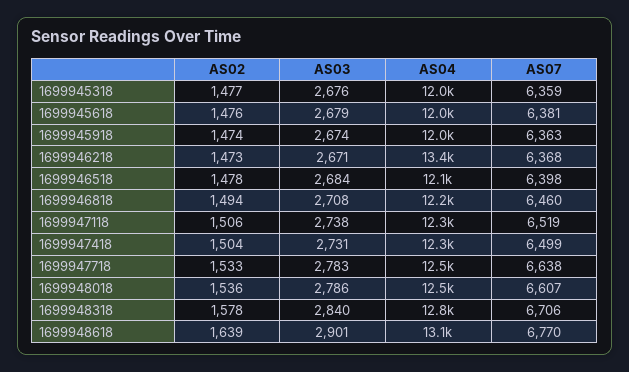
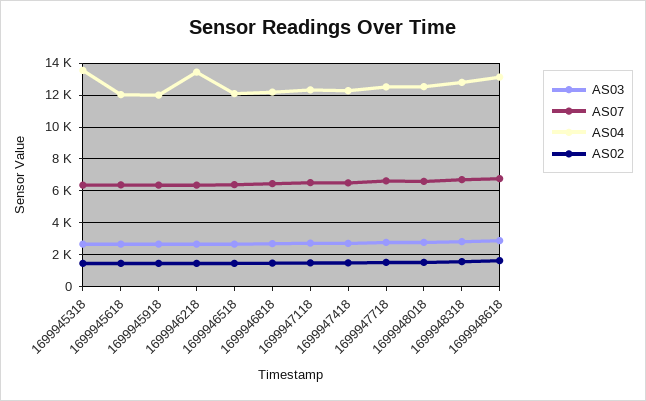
AS04, 1699945318: 12000 -> 13500

